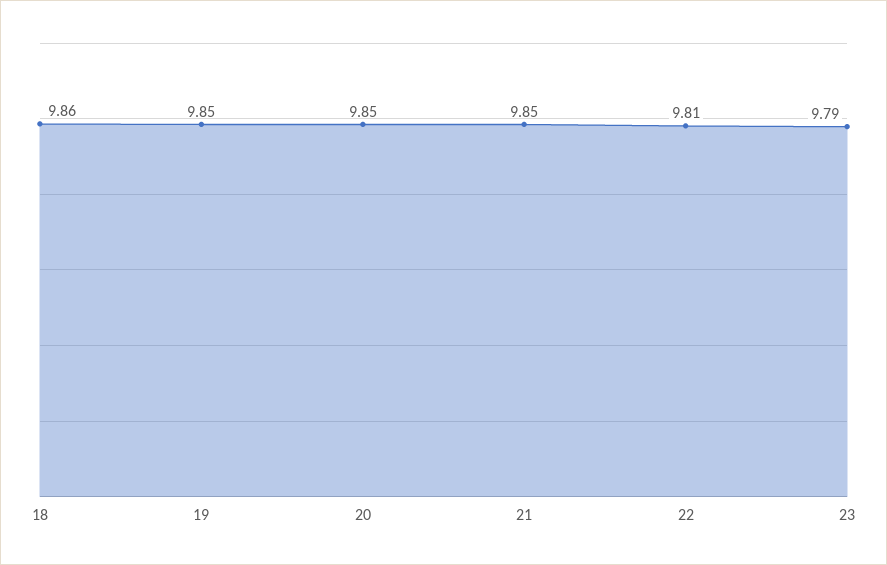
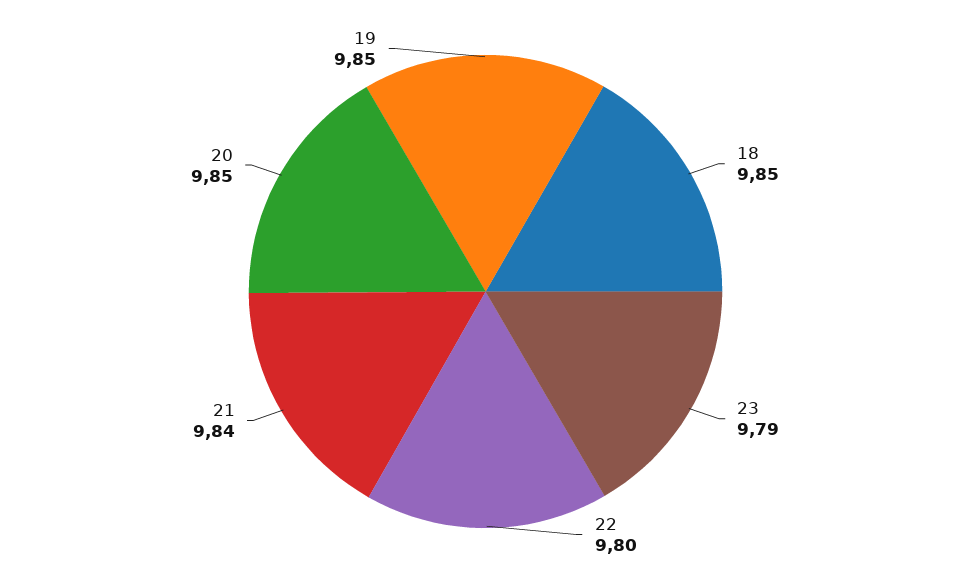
18: 9.86 -> 9.85
21: 9.85 -> 9.84
22: 9.81 -> 9.8

